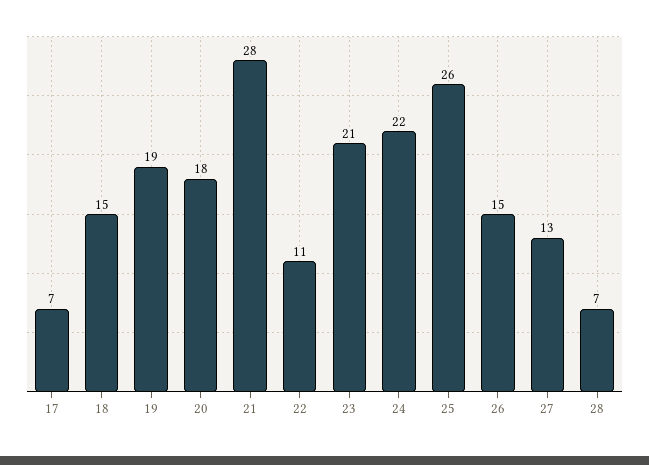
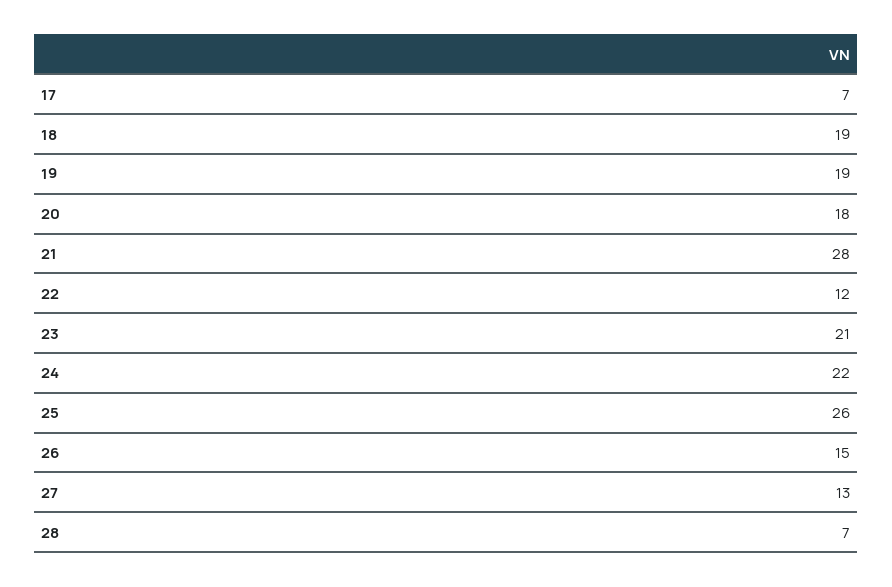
18: 15 -> 19
22: 11 -> 12

